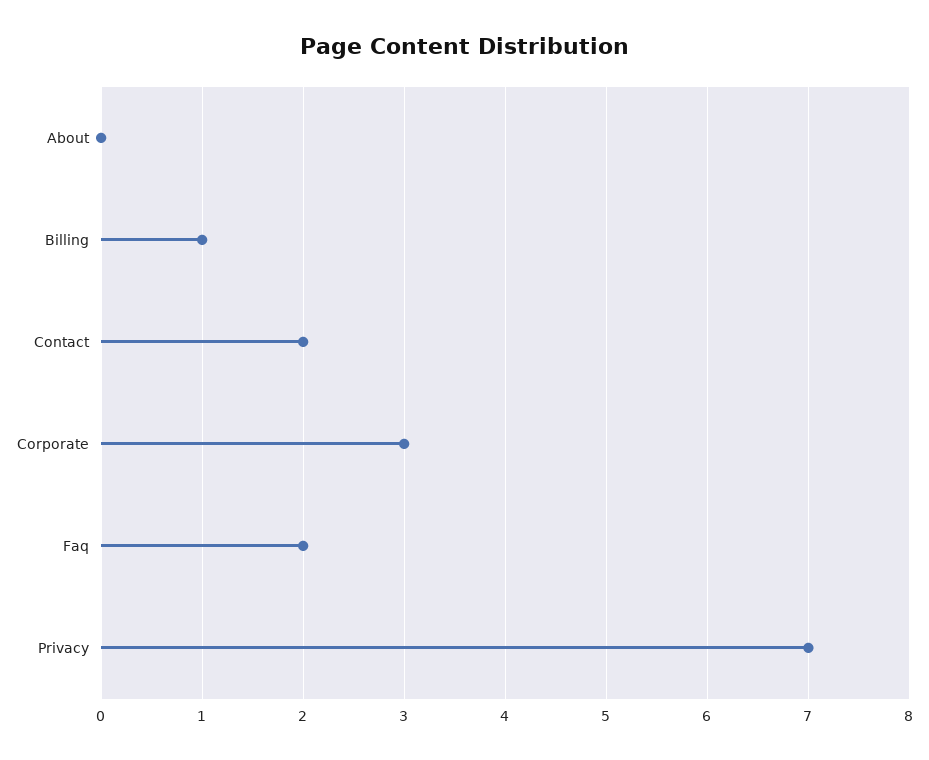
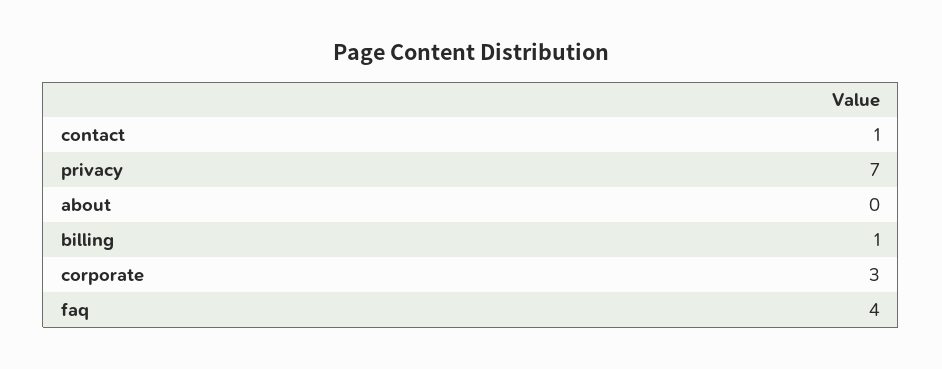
Contact: 2 -> 1
Faq: 2 -> 4

